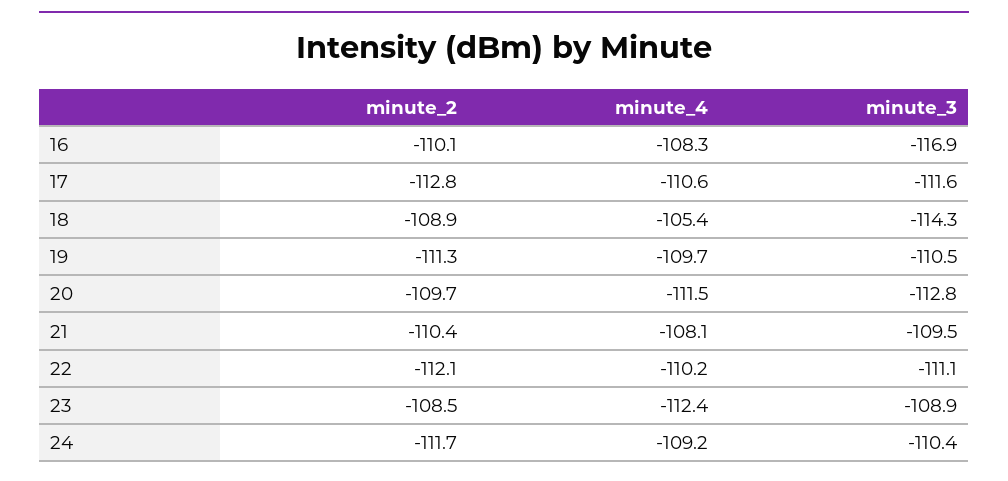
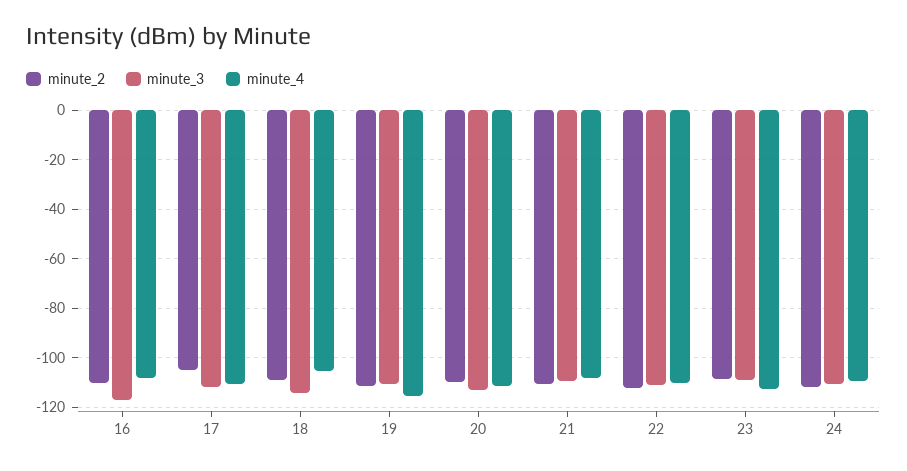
minute_2, 17: -112.8 -> -105
minute_4, 19: -109.7 -> -115

